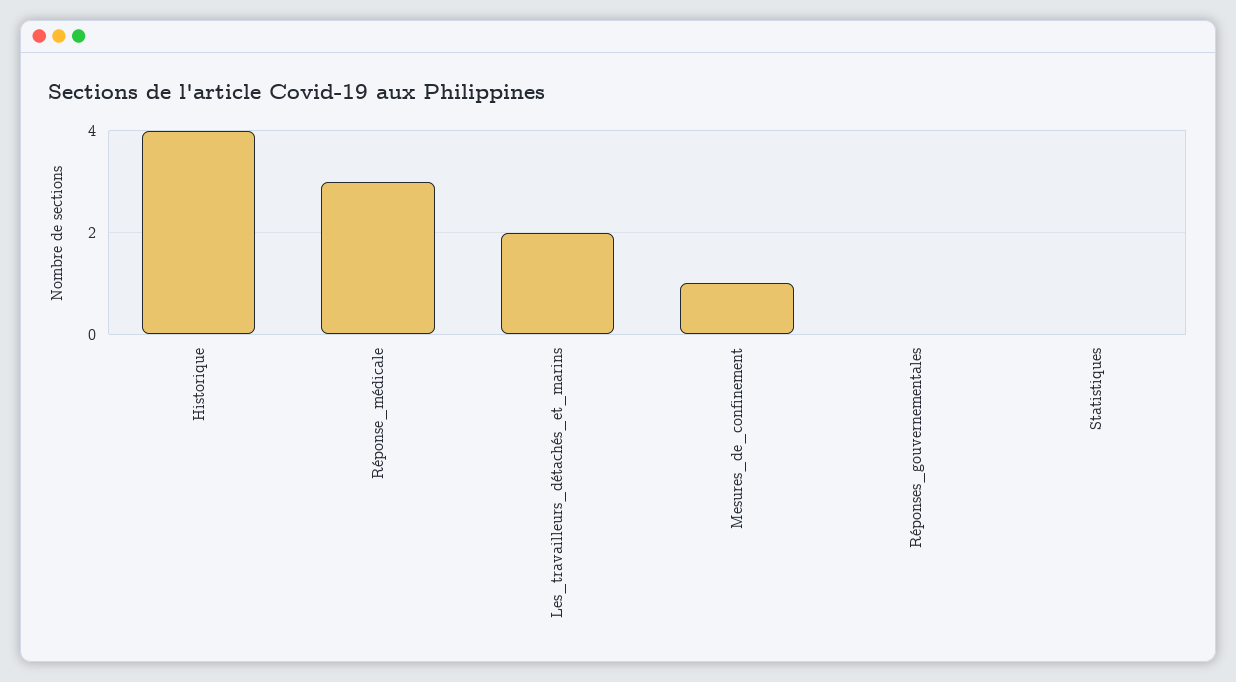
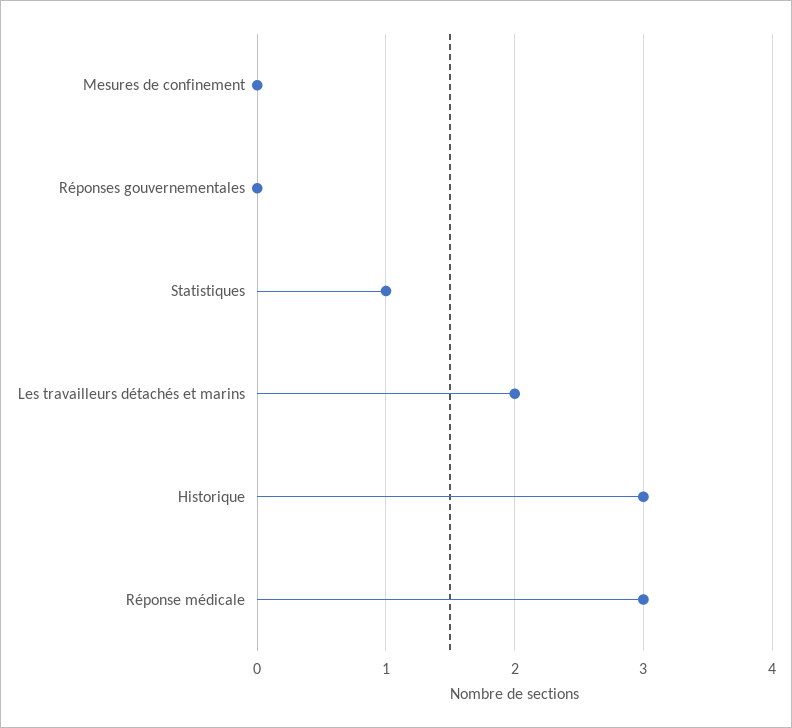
Historique: 4 -> 3
Mesures_de_confinement: 1 -> 0
Statistiques: 0 -> 1

